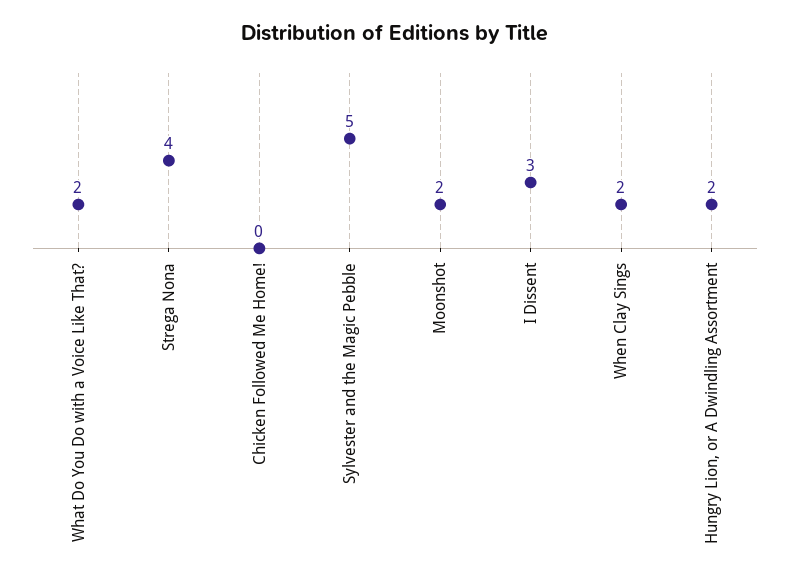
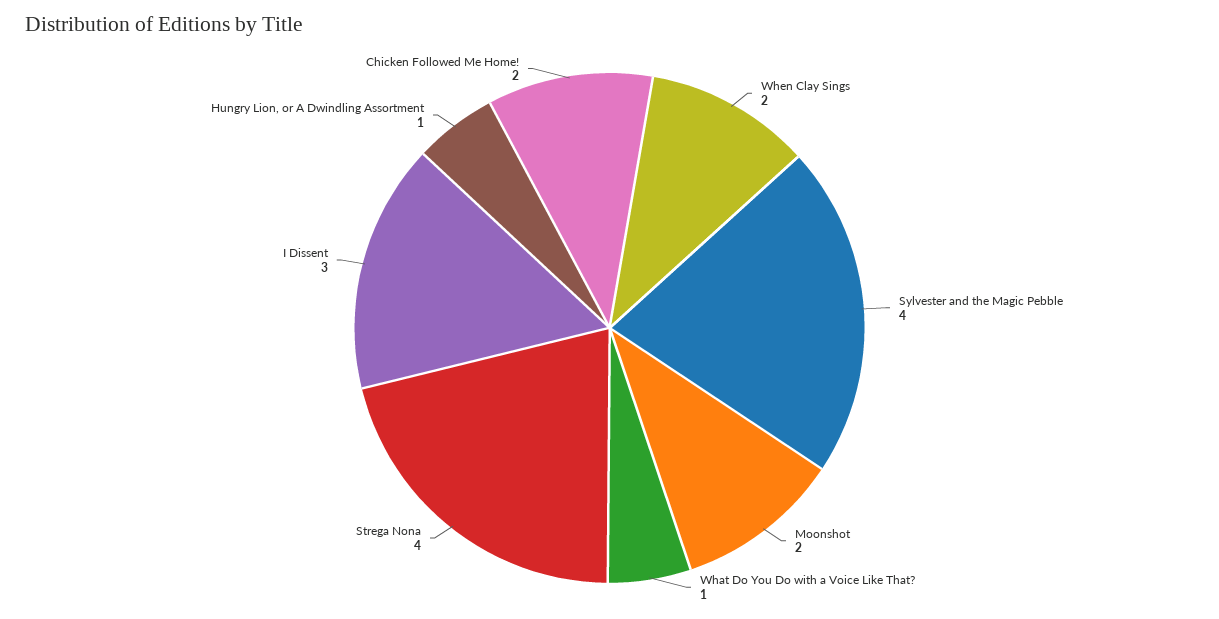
What Do You Do with a Voice Like That?: 2 -> 1
Chicken Followed Me Home!: 0 -> 2
Sylvester and the Magic Pebble: 5 -> 4
Hungry Lion, or A Dwindling Assortment: 2 -> 1

